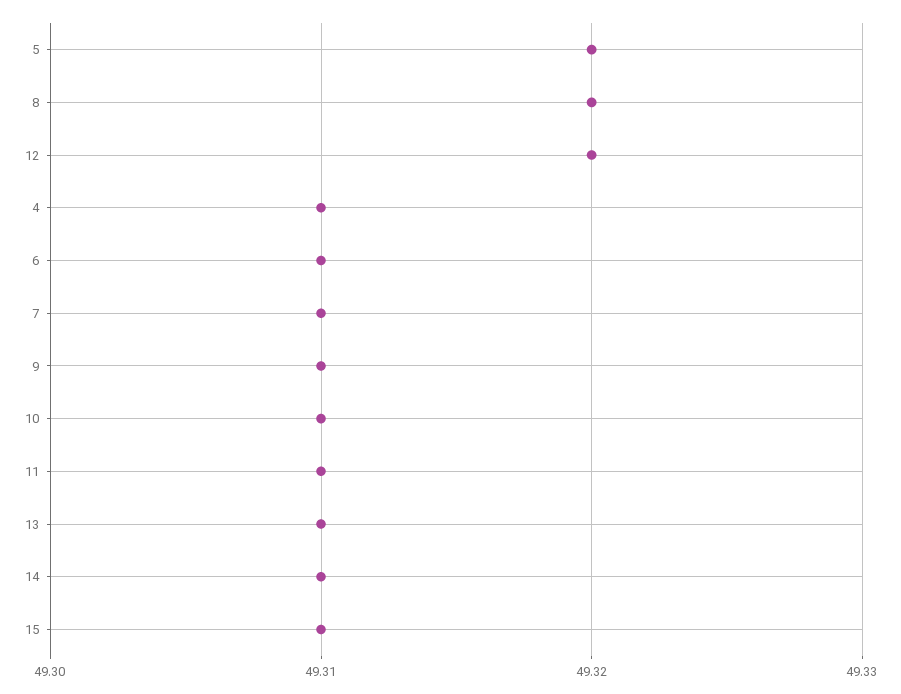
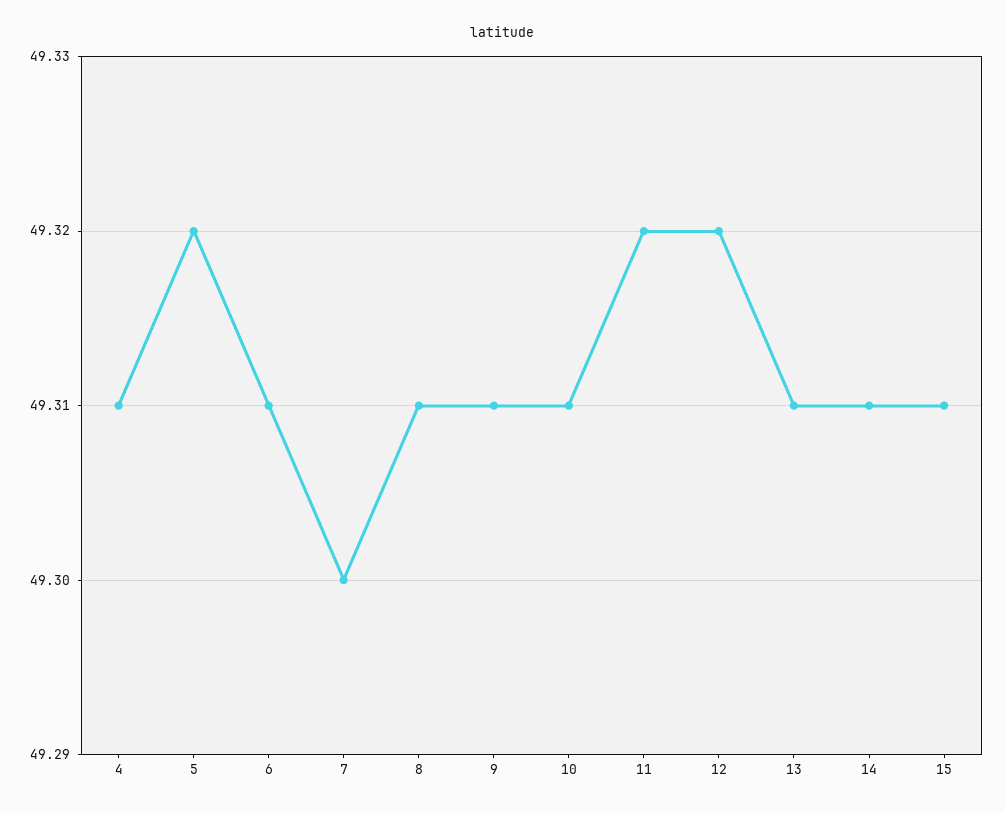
8: 49.32 -> 49.31
7: 49.31 -> 49.3
11: 49.31 -> 49.32

